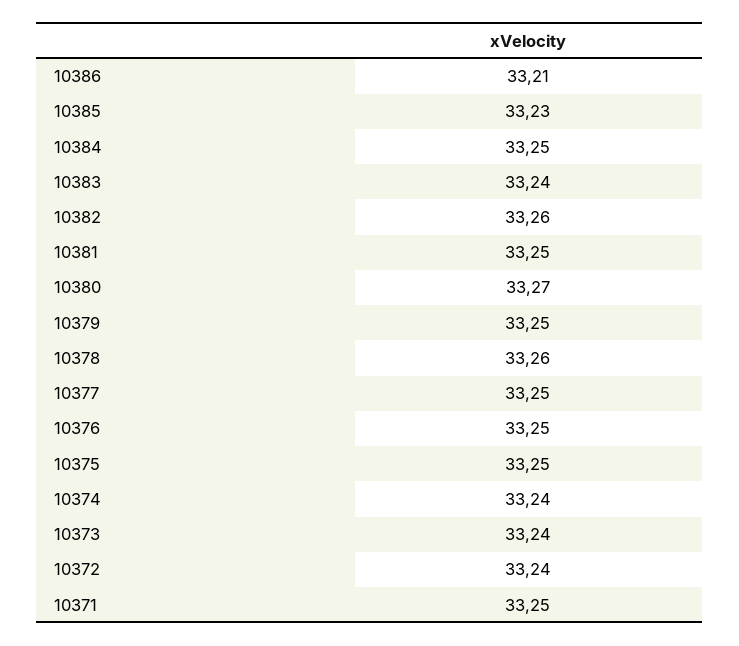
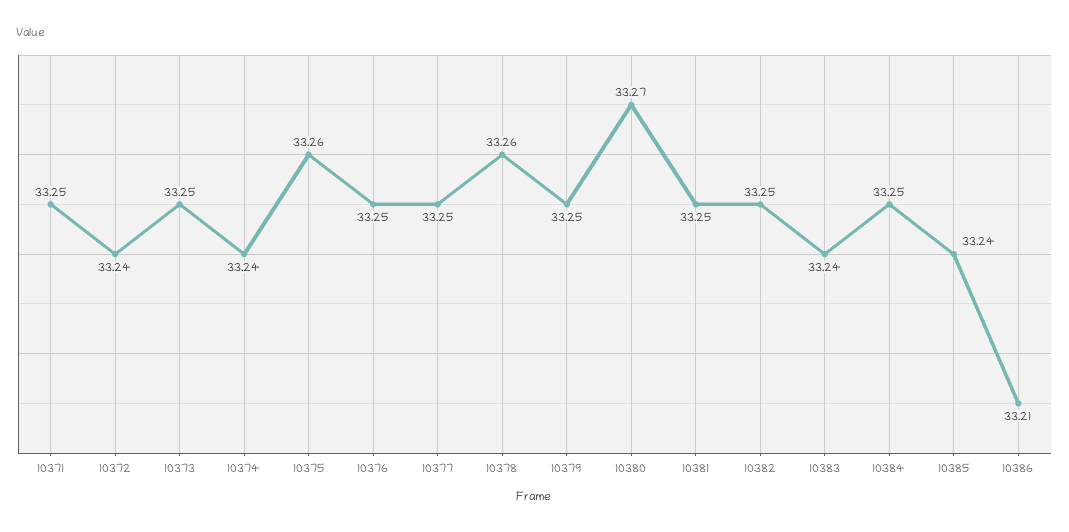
10385: 33.23 -> 33.24
10382: 33.26 -> 33.25
10375: 33.25 -> 33.26
10373: 33.24 -> 33.25

